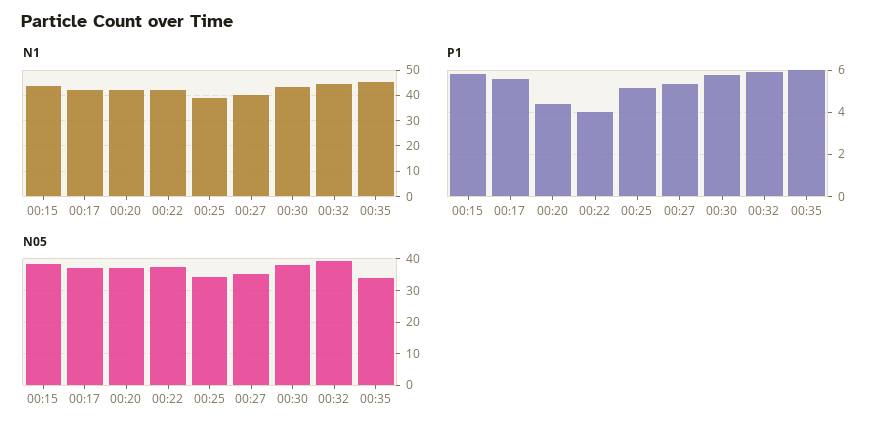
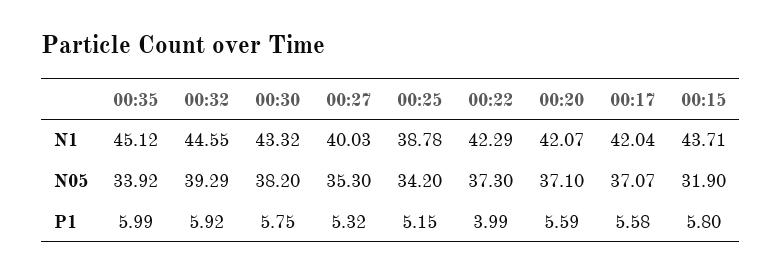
P1, 00:20: 4.5 -> 5.59
N05, 00:15: 38 -> 31.9

